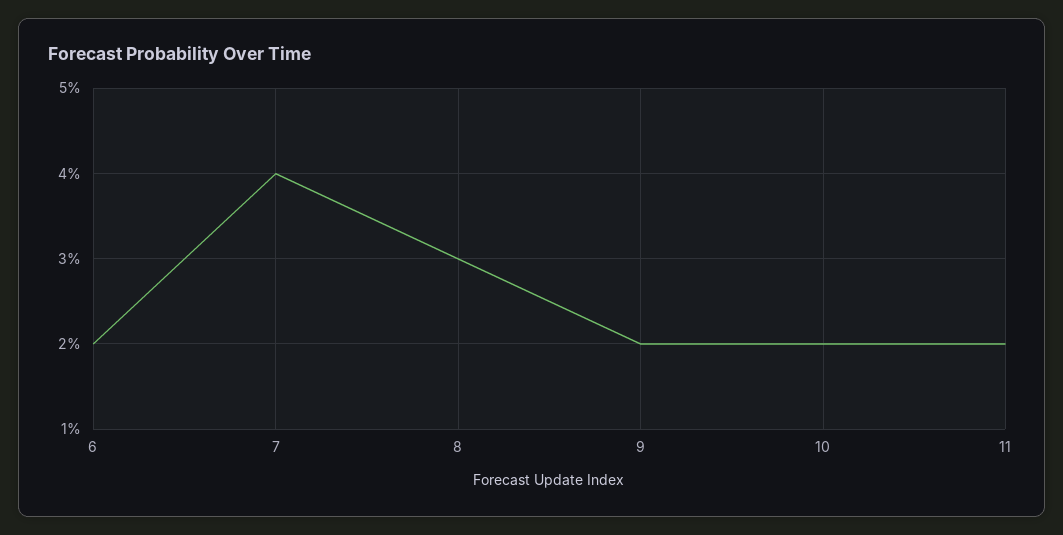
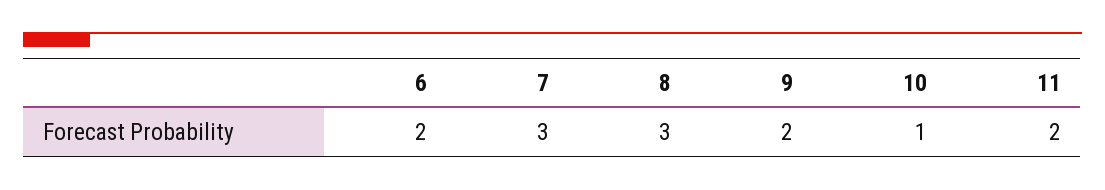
7: 4 -> 3
10: 2 -> 1

